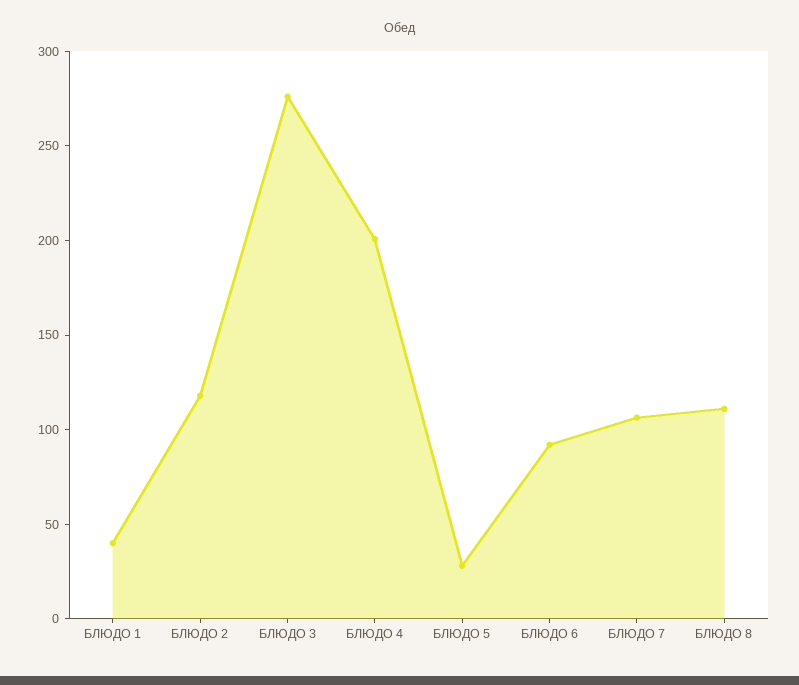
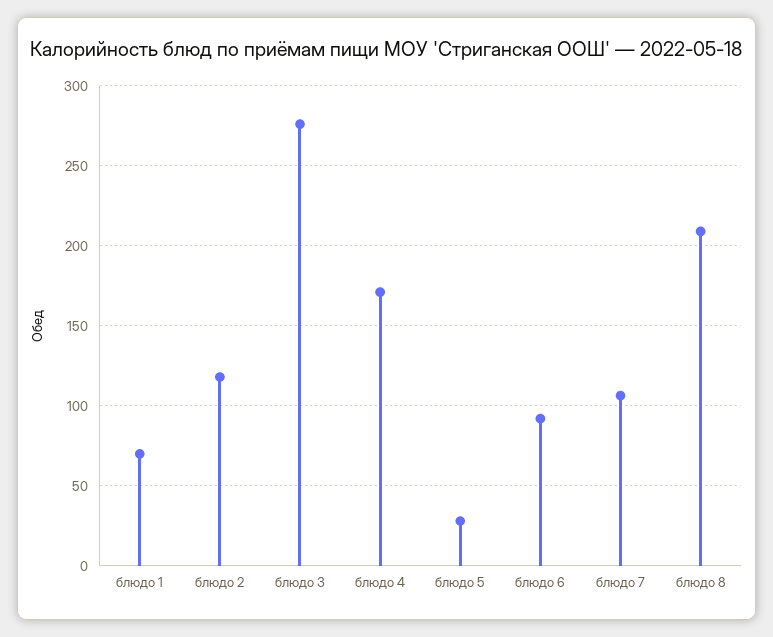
БЛЮДО 1: 40 -> 70
БЛЮДО 4: 200 -> 170
БЛЮДО 8: 110 -> 210

